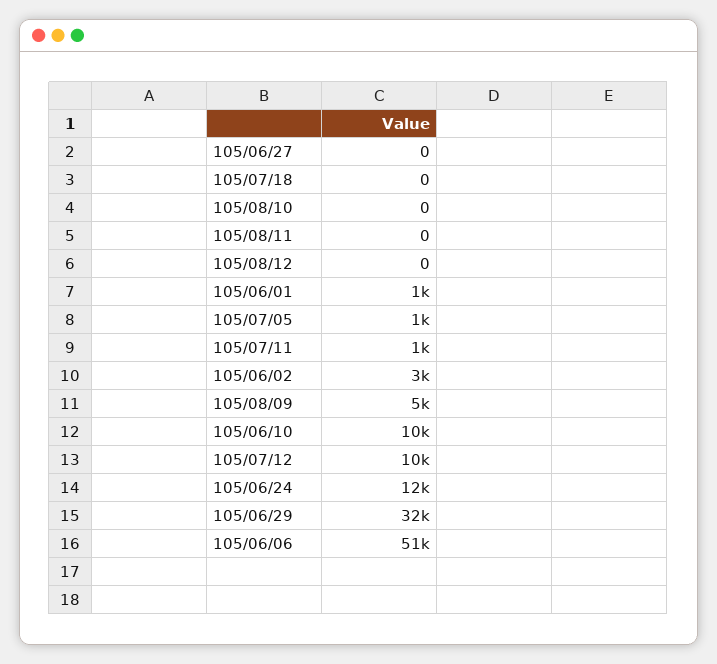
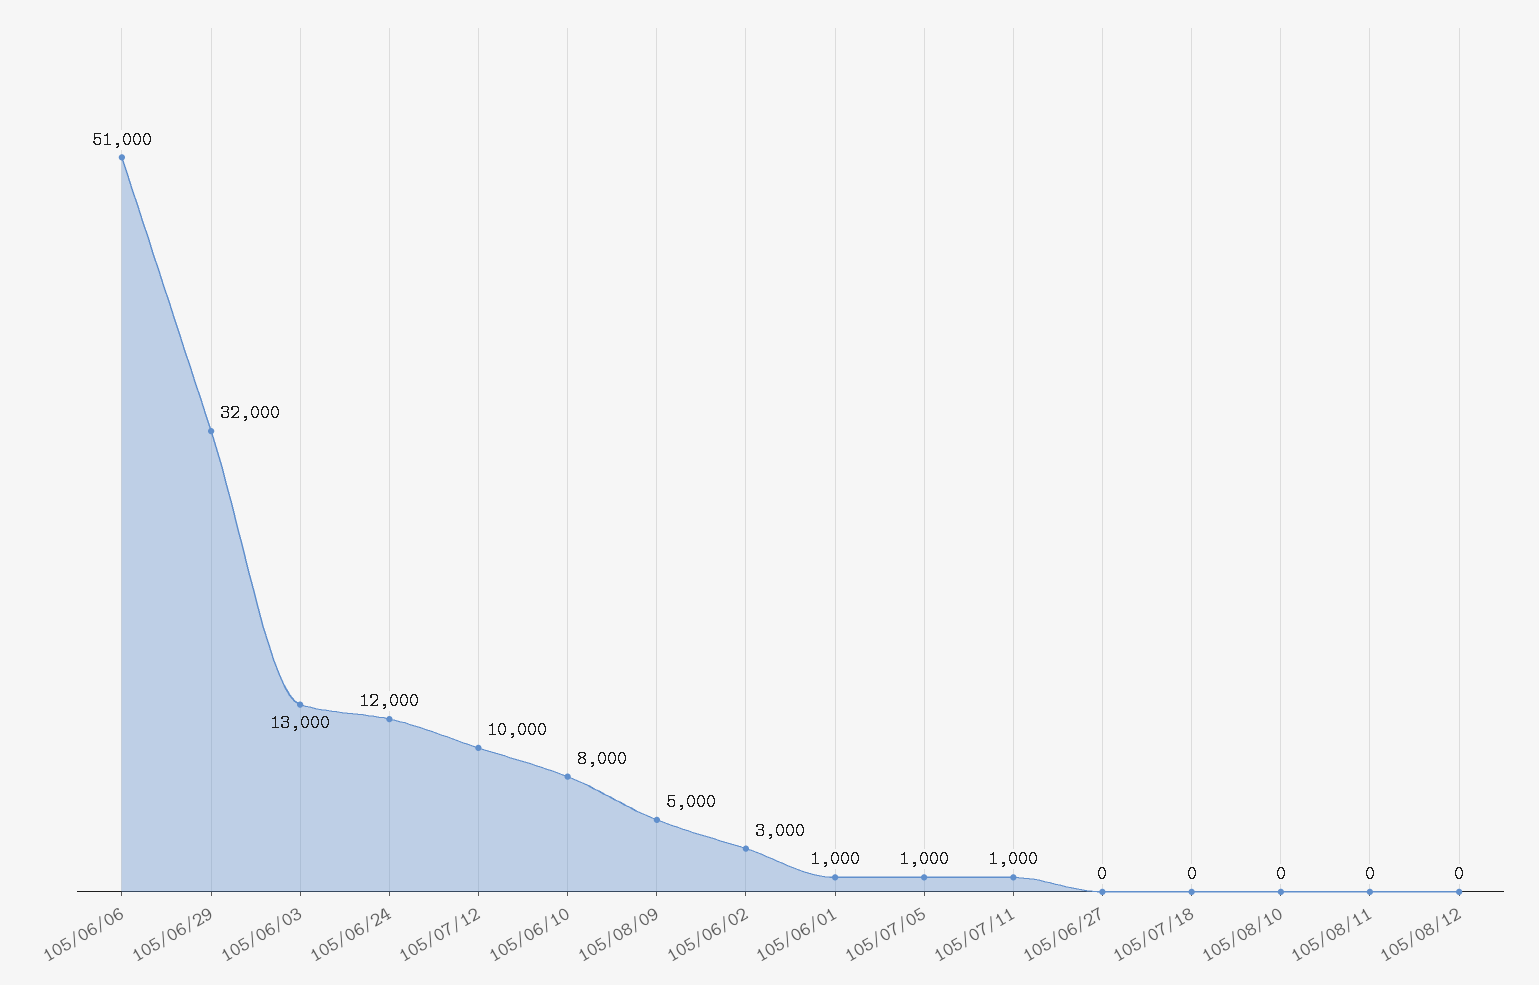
105/06/10: 10000 -> 8000
105/06/03: none -> 13000

